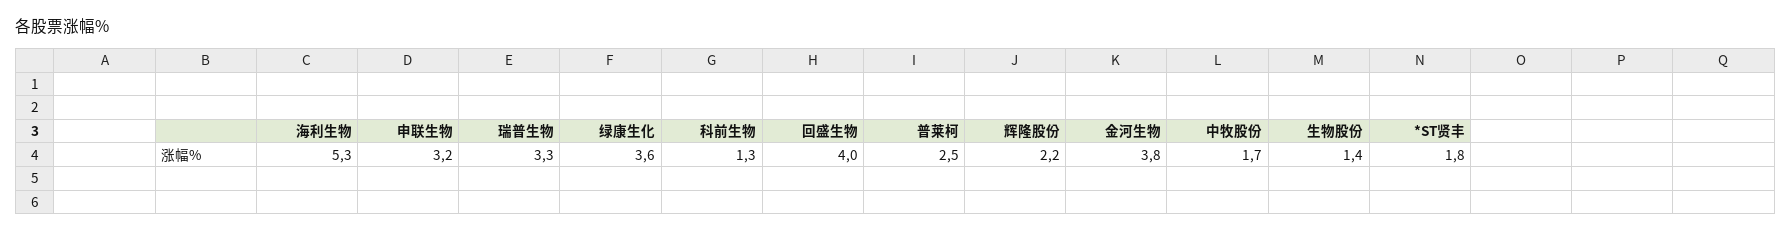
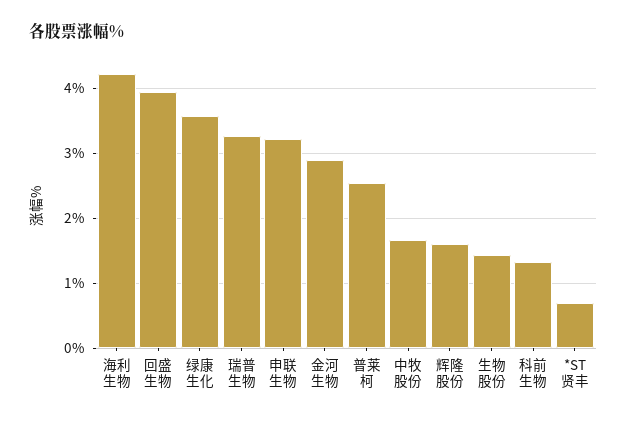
海利生物: 5.3 -> 4.2
辉隆股份: 2.2 -> 1.6
金河生物: 3.8 -> 2.9
*ST贤丰: 1.8 -> 0.7

